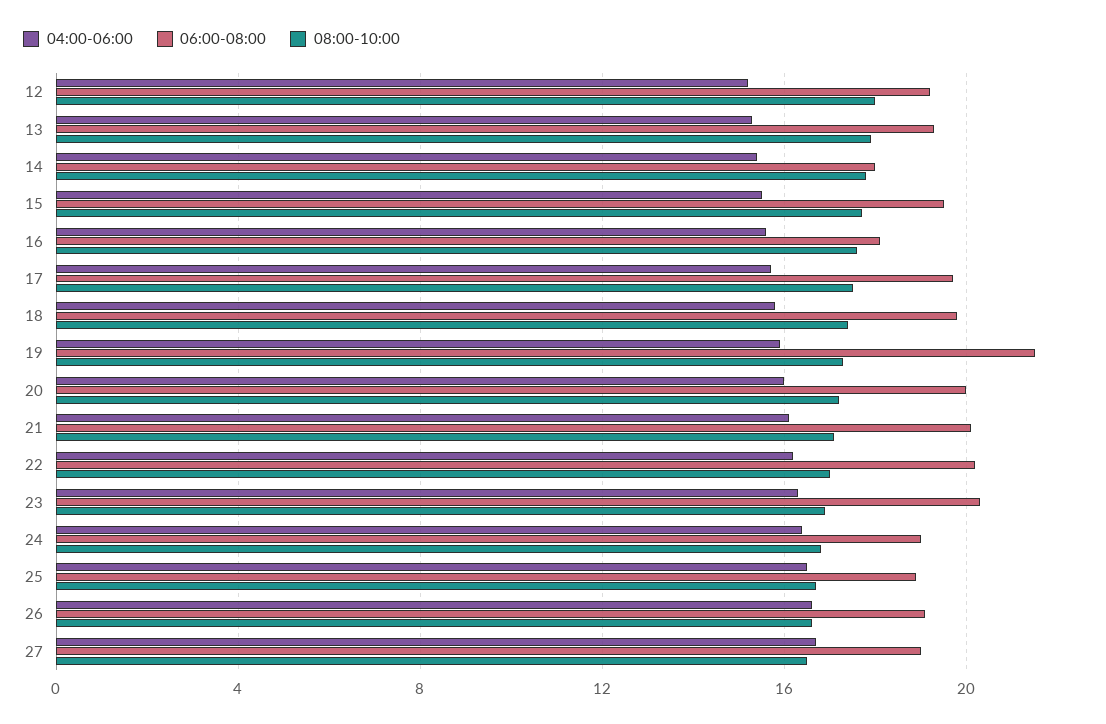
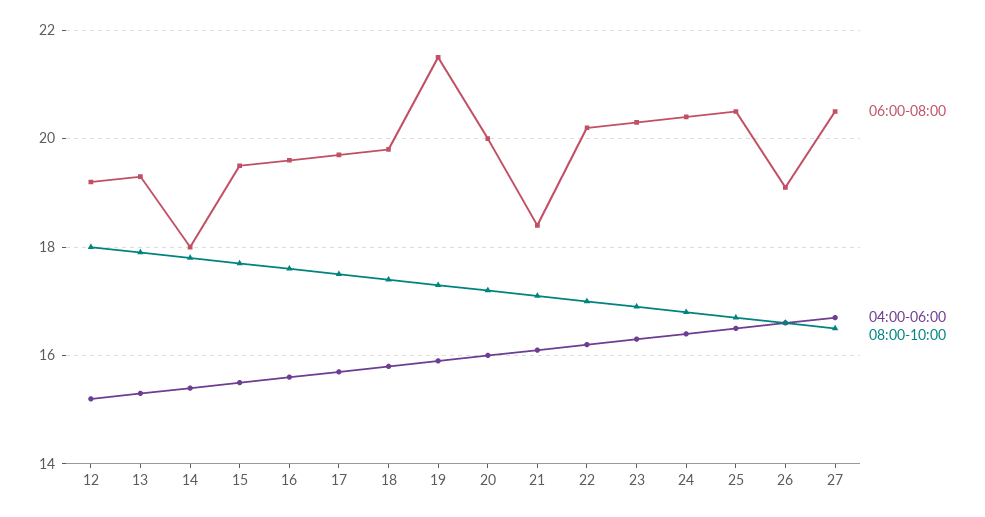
06:00-08:00, 16: 18 -> 19.5
06:00-08:00, 21: 20 -> 18.5
06:00-08:00, 24: 19 -> 20.5
06:00-08:00, 25: 19 -> 20.5
06:00-08:00, 27: 19 -> 20.5

